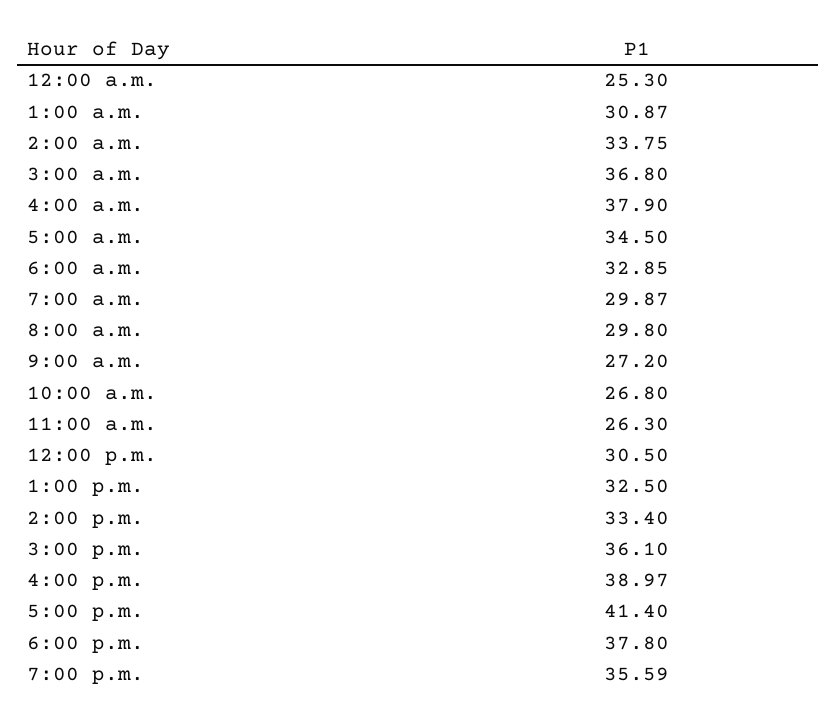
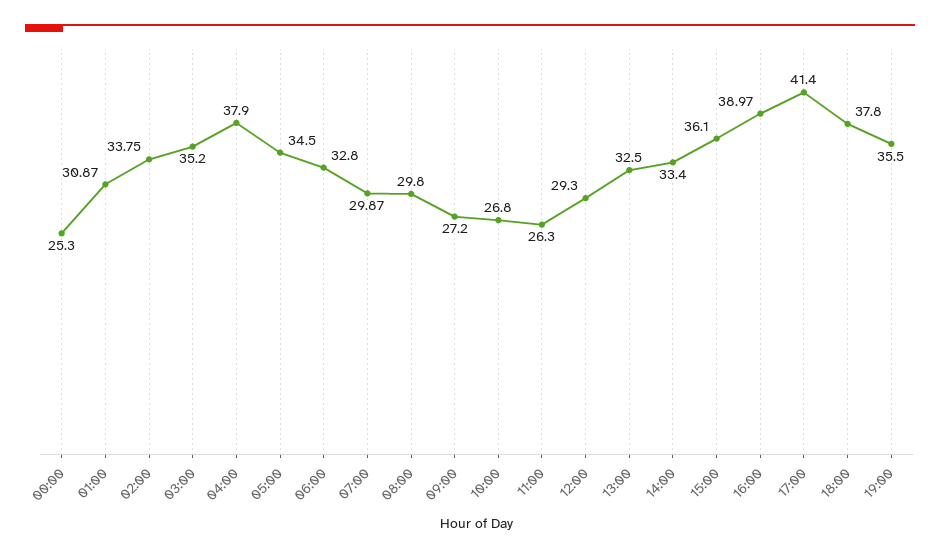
3:00 a.m.: 36.8 -> 35.2
6:00 a.m.: 32.85 -> 32.8
12:00 p.m.: 30.5 -> 29.3
7:00 p.m.: 35.59 -> 35.5

